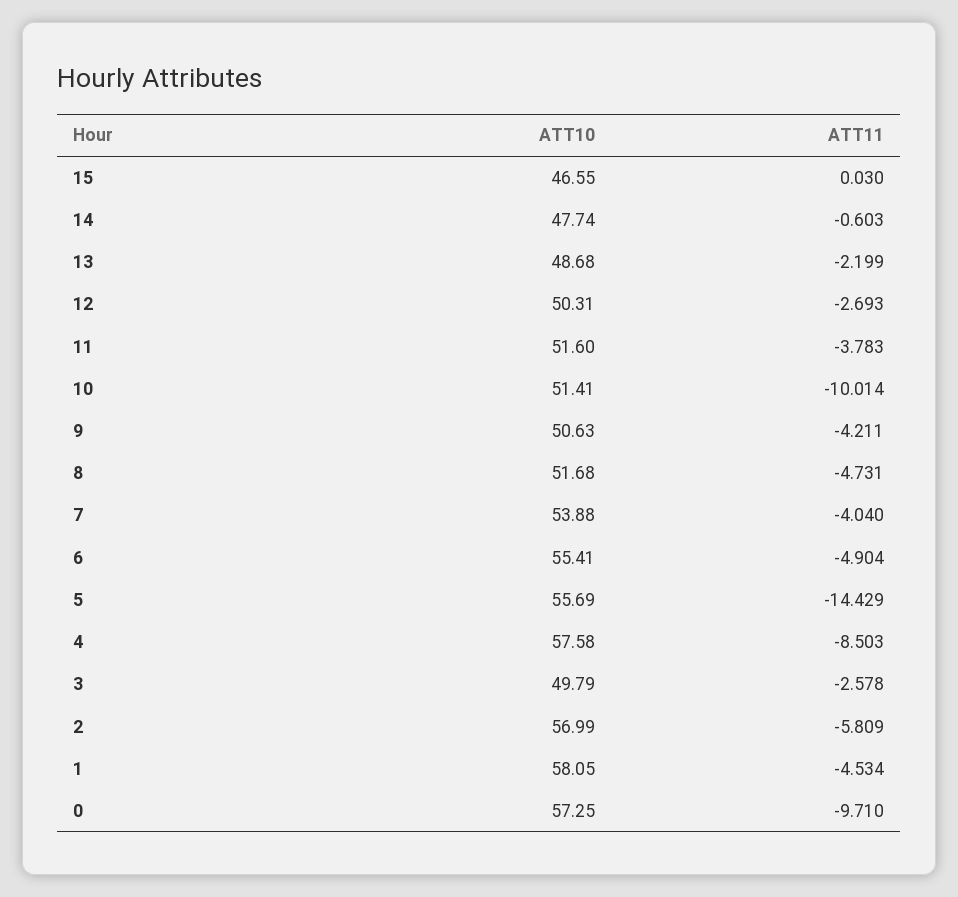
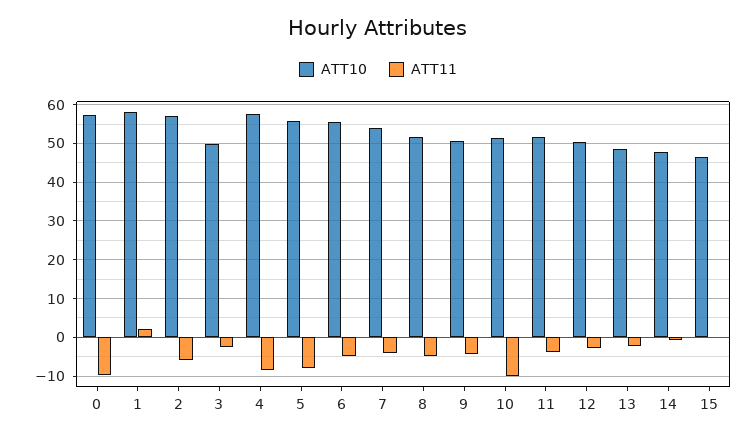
ATT11, 5: -14.429 -> -8
ATT11, 1: -4.534 -> 2

